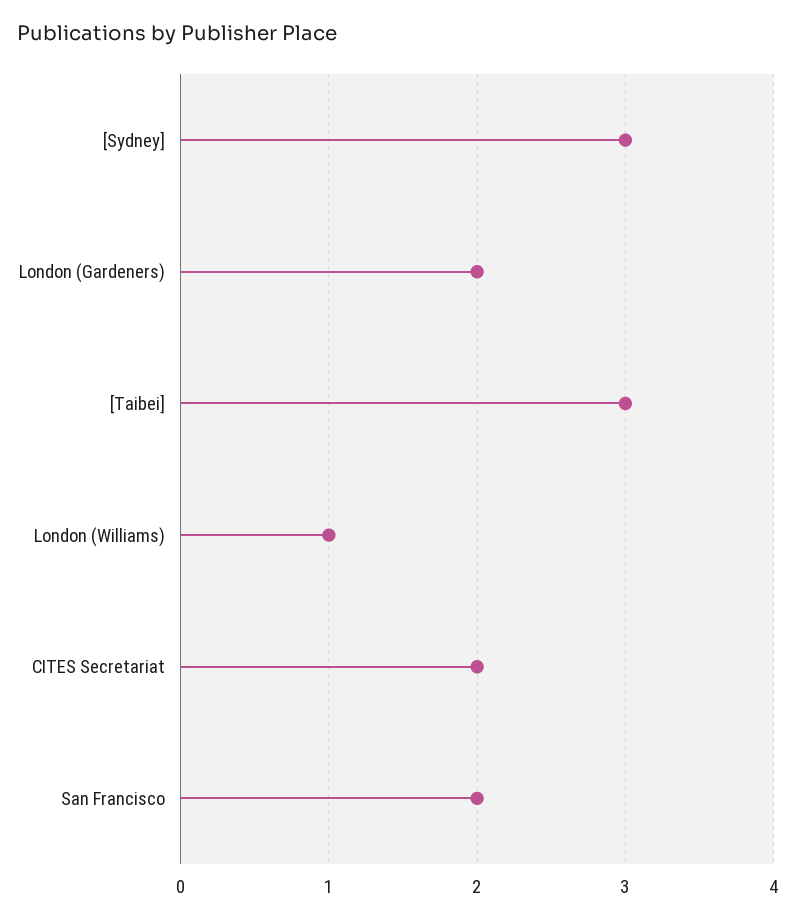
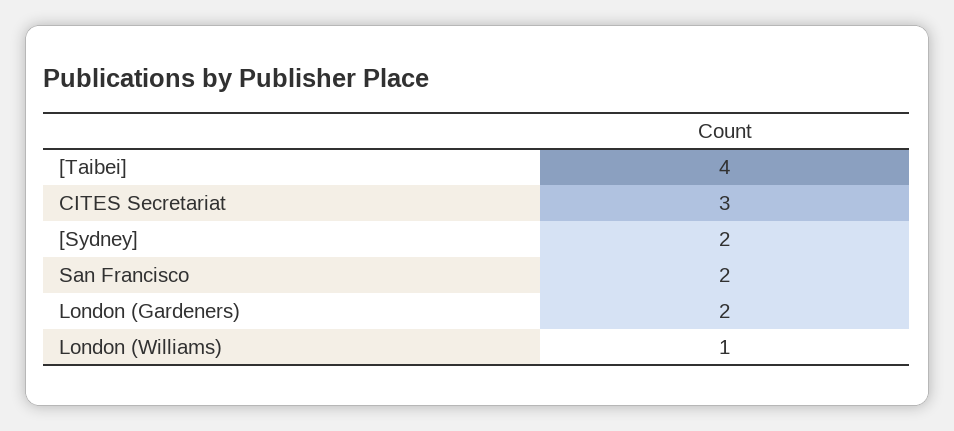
[Sydney]: 3 -> 2
[Taibei]: 3 -> 4
CITES Secretariat: 2 -> 3

